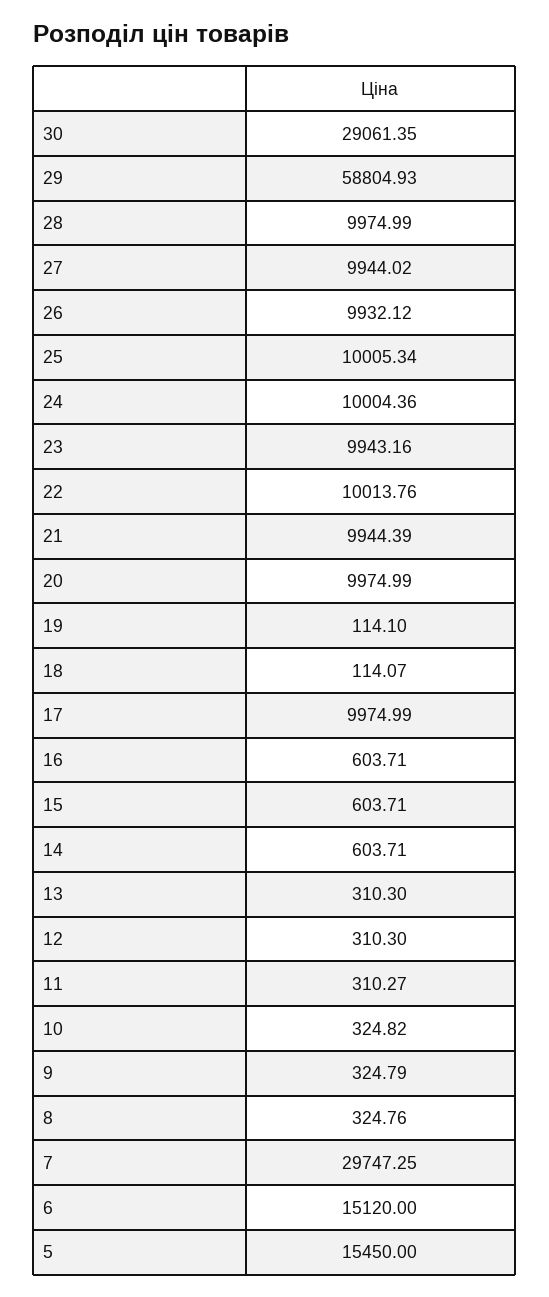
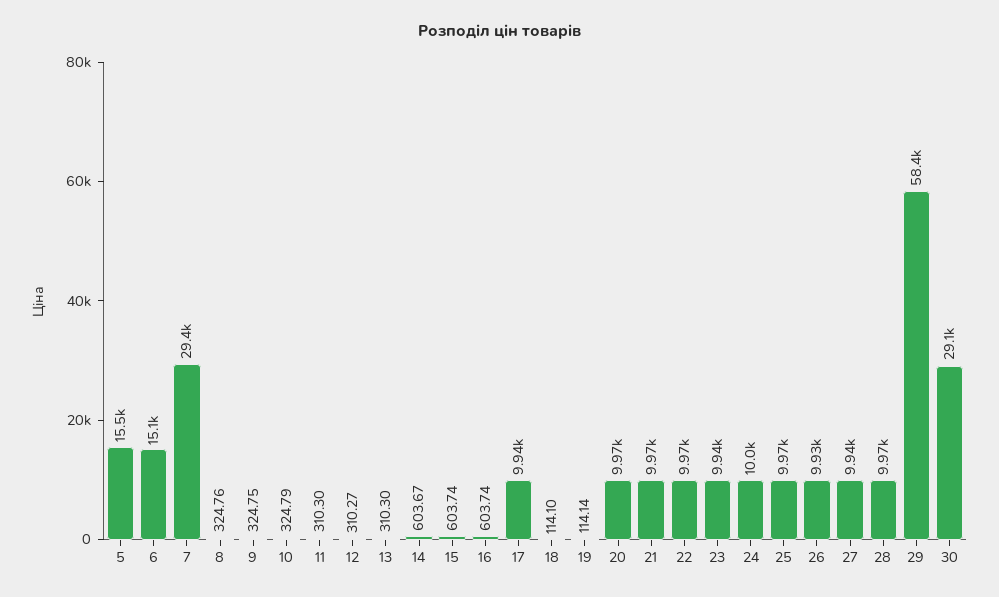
29: 58804.93 -> 58400
25: 10005.34 -> 9970
22: 10013.76 -> 9970
21: 9944.39 -> 9970
19: 114.1 -> 114.14
18: 114.07 -> 114.1
17: 9974.99 -> 9940
16: 603.71 -> 603.74
15: 603.71 -> 603.74
14: 603.71 -> 603.67
12: 310.3 -> 310.27
11: 310.27 -> 310.3
10: 324.82 -> 324.79
9: 324.79 -> 324.75
7: 29747.25 -> 29400

